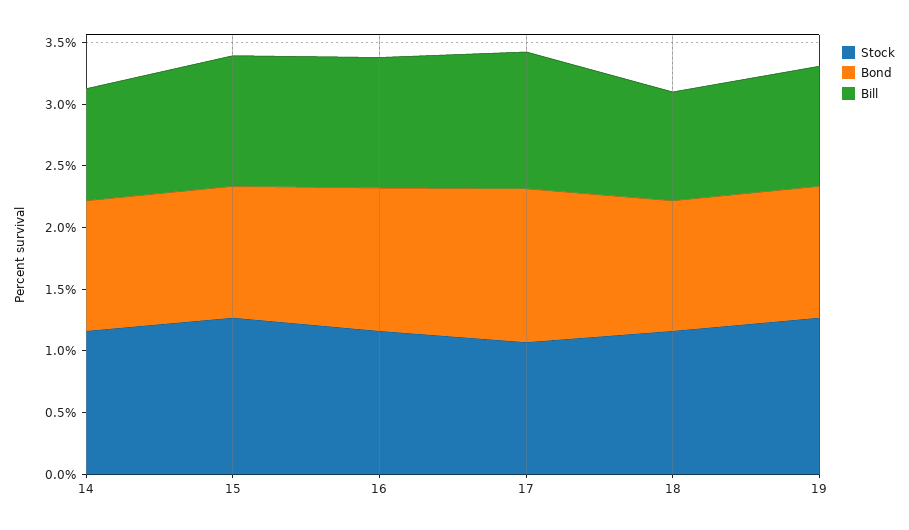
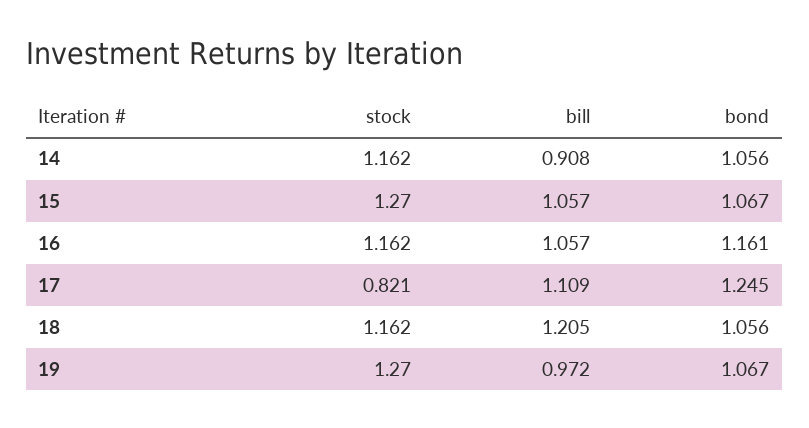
Stock, 17: 1.1 -> 0.821
Bill, 18: 0.9 -> 1.205

